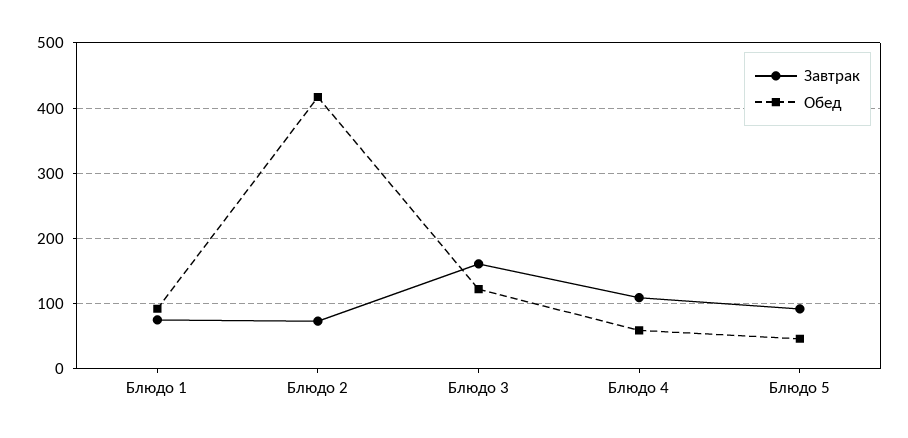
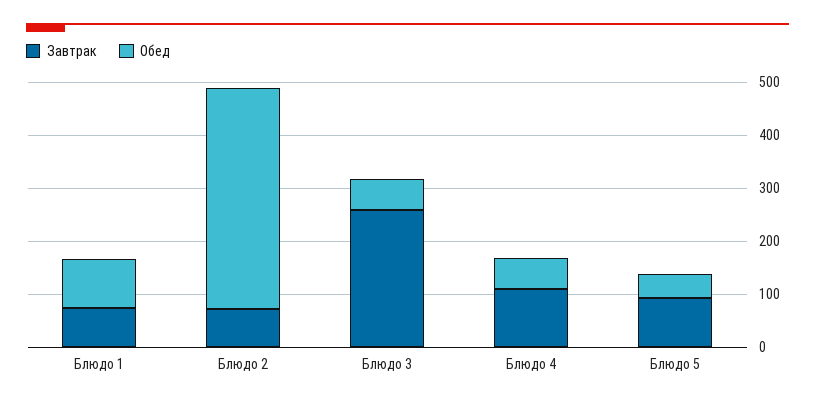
Завтрак, Блюдо 3: 160 -> 260
Обед, Блюдо 3: 120 -> 60

